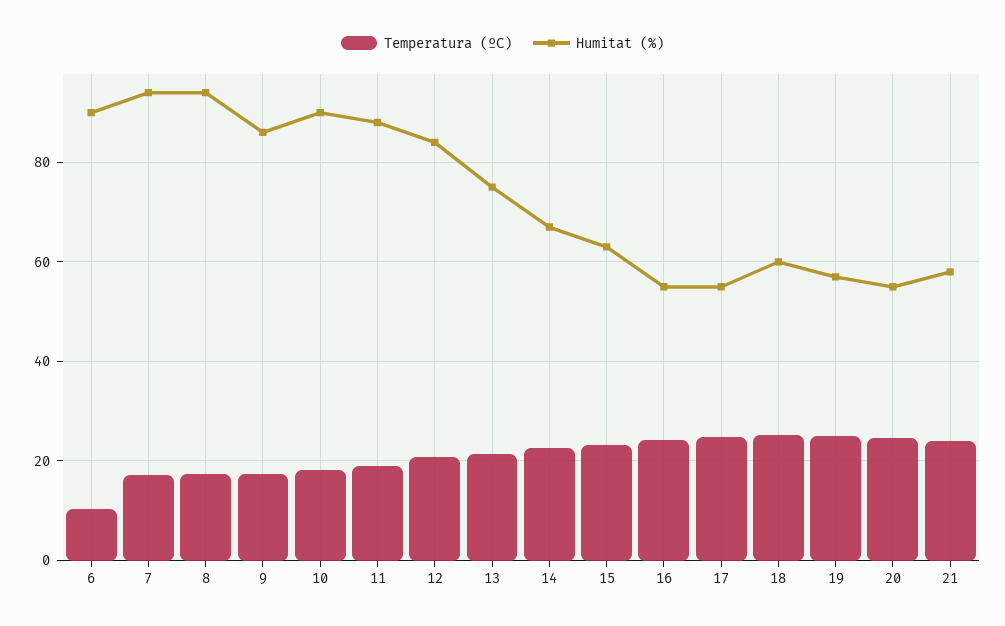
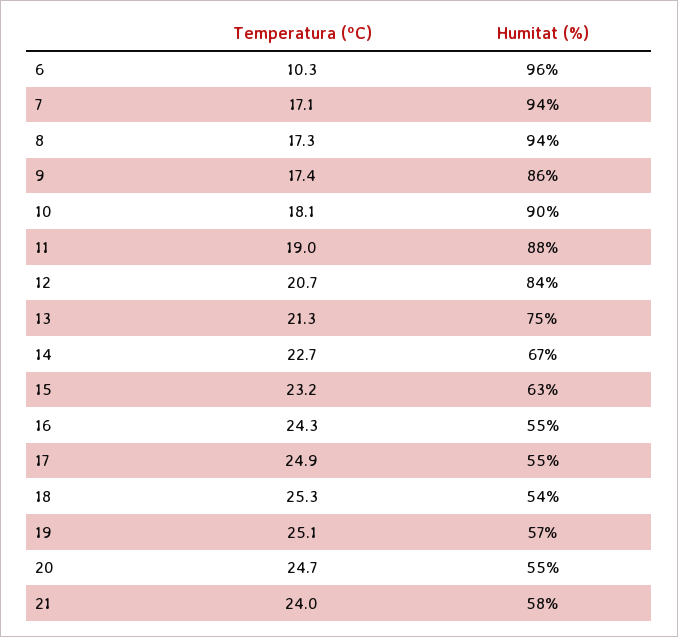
Humitat (%), 6: 90 -> 96
Humitat (%), 18: 60 -> 54

